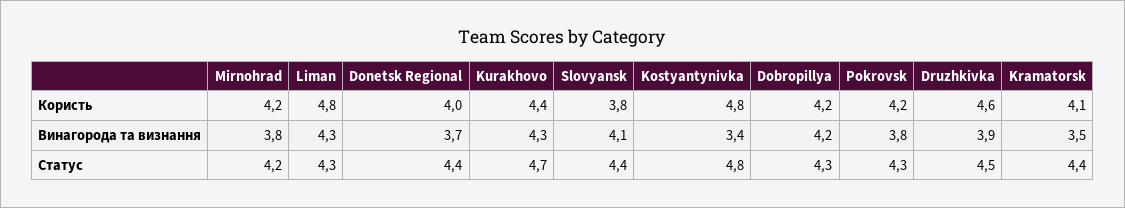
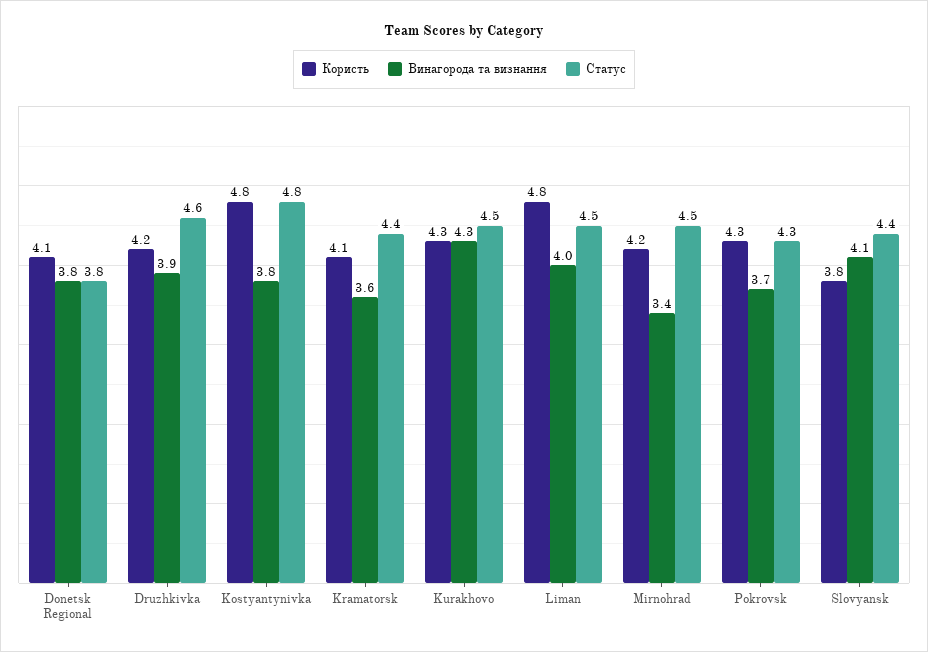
Користь, Donetsk Regional: 4 -> 4.1
Користь, Kurakhovo: 4.4 -> 4.3
Користь, Dobropillya: 4.2 -> none
Користь, Pokrovsk: 4.2 -> 4.3
Користь, Druzhkivka: 4.6 -> 4.2
Винагорода та визнання, Mirnohrad: 3.8 -> 3.4
Винагорода та визнання, Liman: 4.3 -> 4
Винагорода та визнання, Donetsk Regional: 3.7 -> 3.8
Винагорода та визнання, Kostyantynivka: 3.4 -> 3.8
Винагорода та визнання, Dobropillya: 4.2 -> none
Винагорода та визнання, Pokrovsk: 3.8 -> 3.7
Винагорода та визнання, Kramatorsk: 3.5 -> 3.6
Статус, Mirnohrad: 4.2 -> 4.5
Статус, Liman: 4.3 -> 4.5
Статус, Donetsk Regional: 4.4 -> 3.8
Статус, Kurakhovo: 4.7 -> 4.5
Статус, Dobropillya: 4.3 -> none
Статус, Druzhkivka: 4.5 -> 4.6

